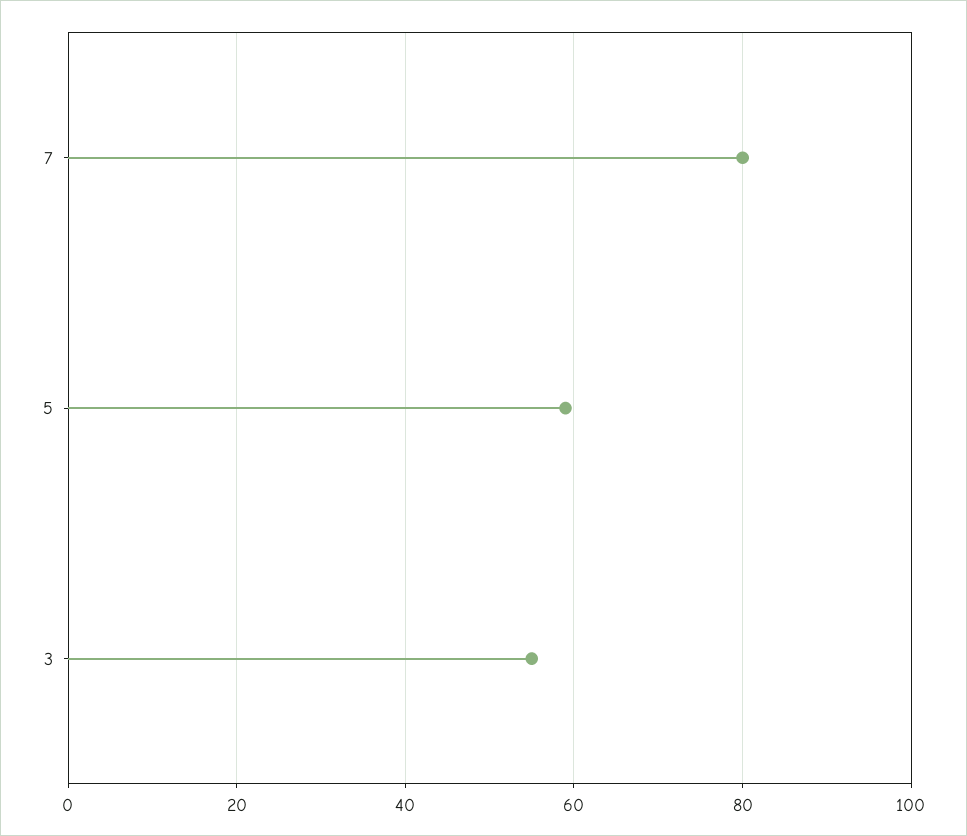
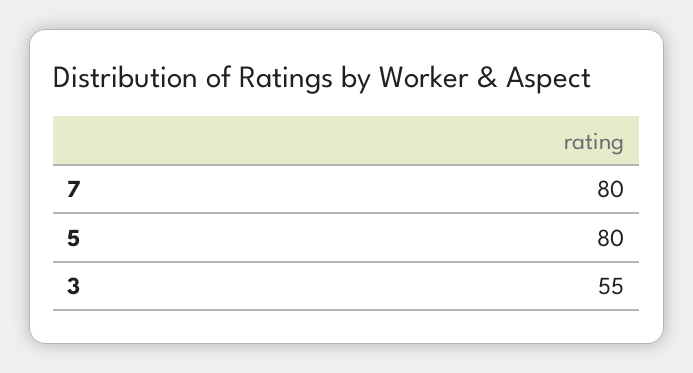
5: 60 -> 80

